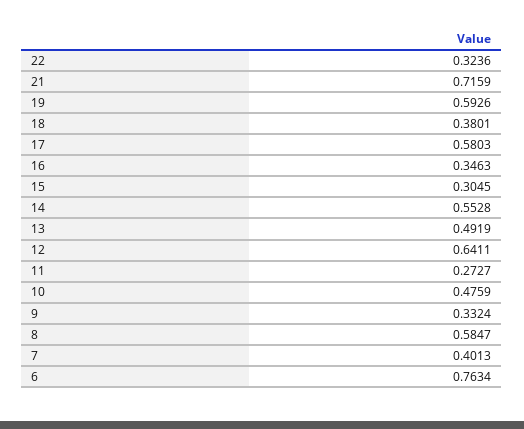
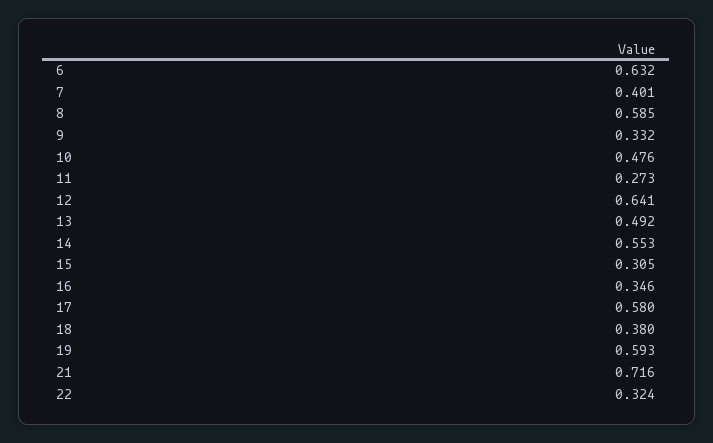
6: 0.7634 -> 0.632

